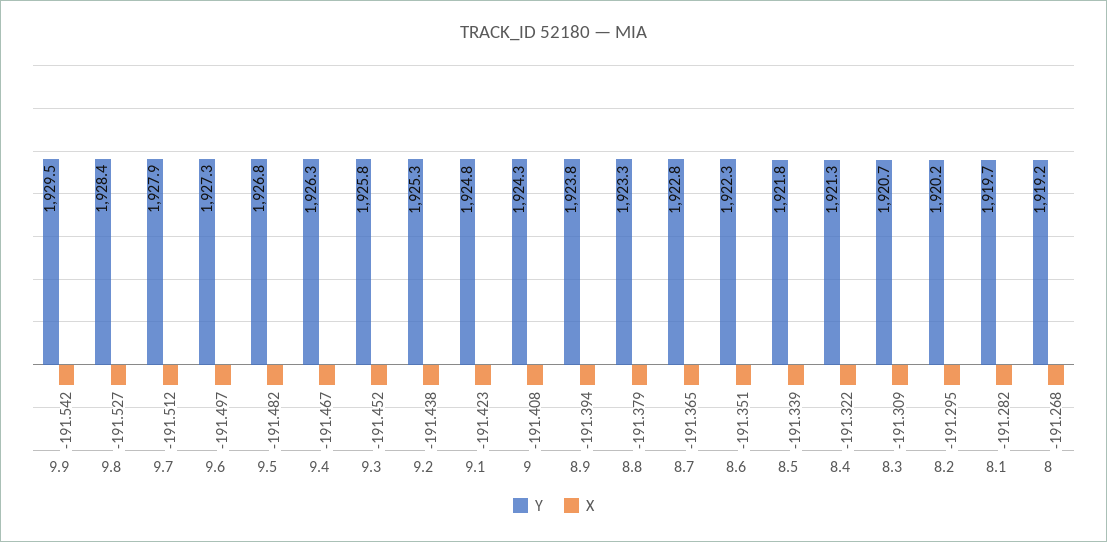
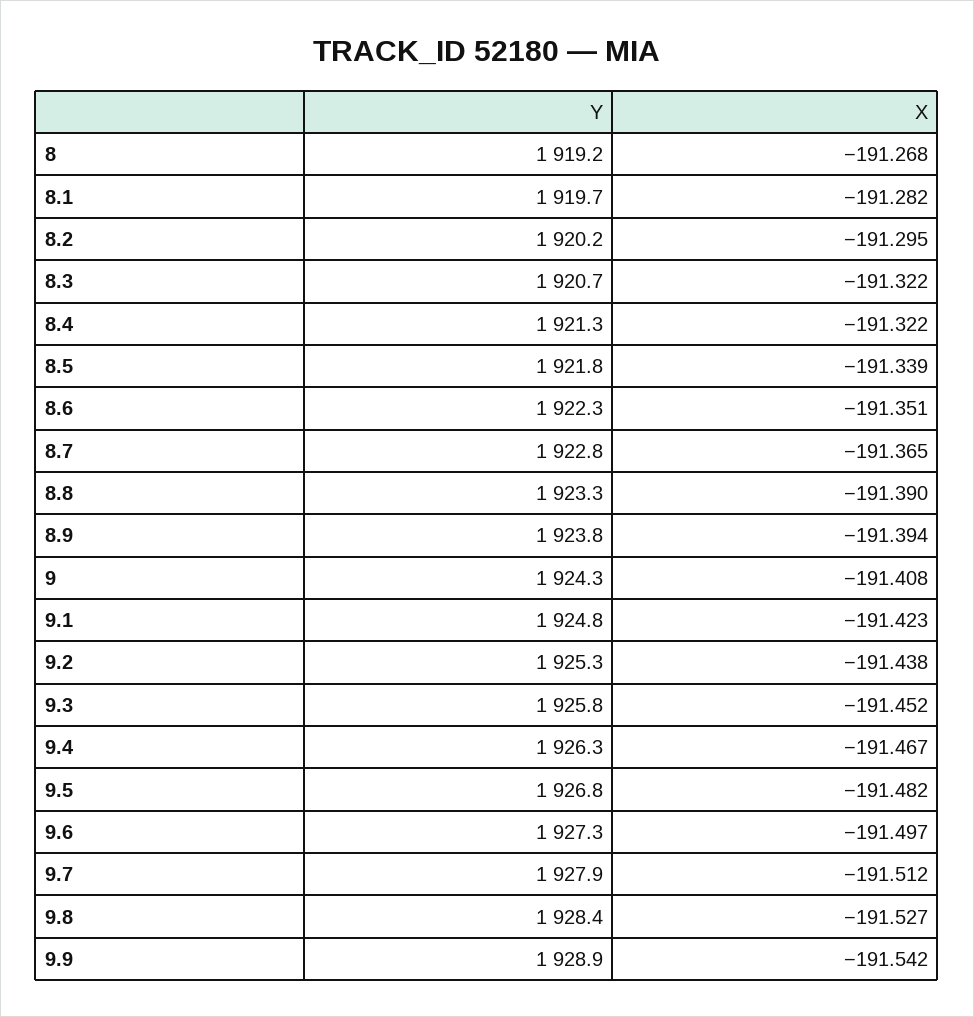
Y, 9.9: 1929.5 -> 1928.9
X, 8.8: -191.379 -> -191.39
X, 8.3: -191.309 -> -191.322

